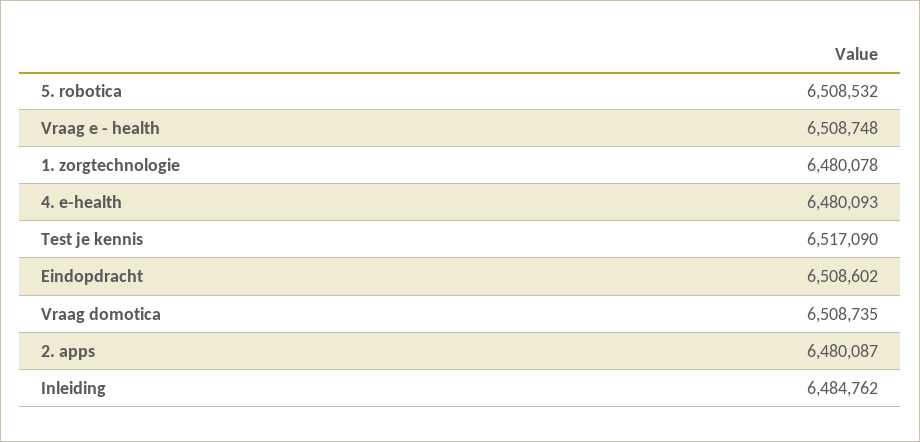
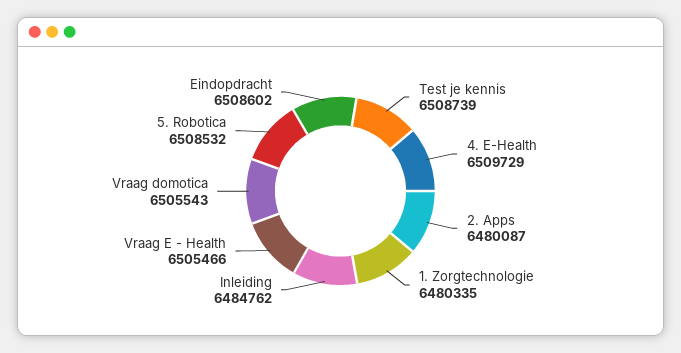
Vraag e - health: 6508748 -> 6505466
1. zorgtechnologie: 6480078 -> 6480335
4. e-health: 6480093 -> 6509729
Test je kennis: 6517090 -> 6508739
Vraag domotica: 6508735 -> 6505543

